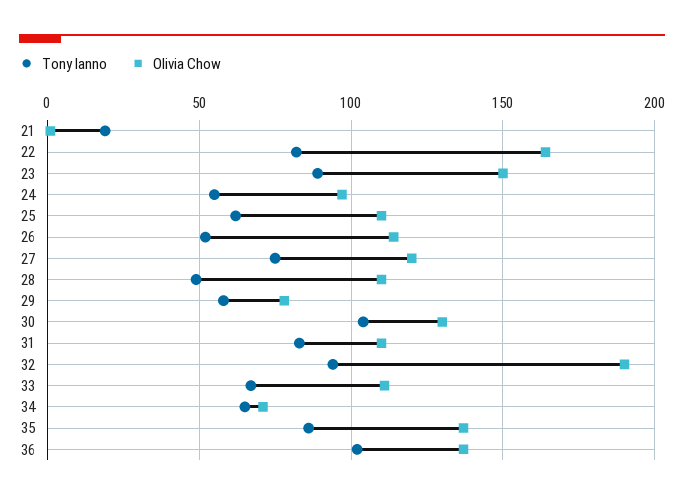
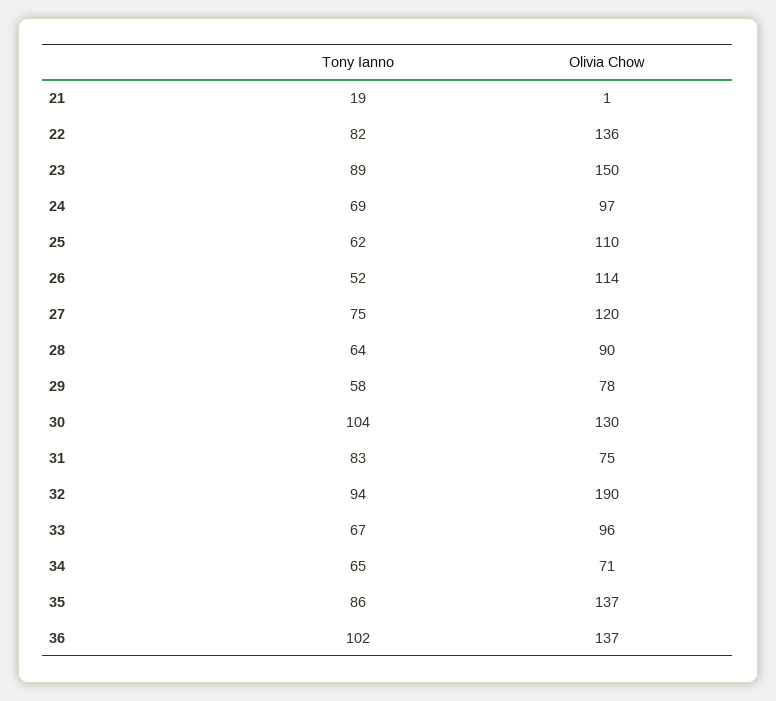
Olivia Chow, 22: 165 -> 136
Tony Ianno, 24: 55 -> 69
Tony Ianno, 28: 50 -> 64
Olivia Chow, 28: 110 -> 90
Olivia Chow, 31: 110 -> 75
Olivia Chow, 33: 110 -> 96

